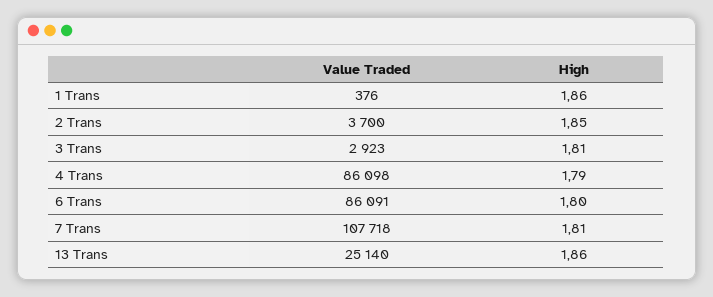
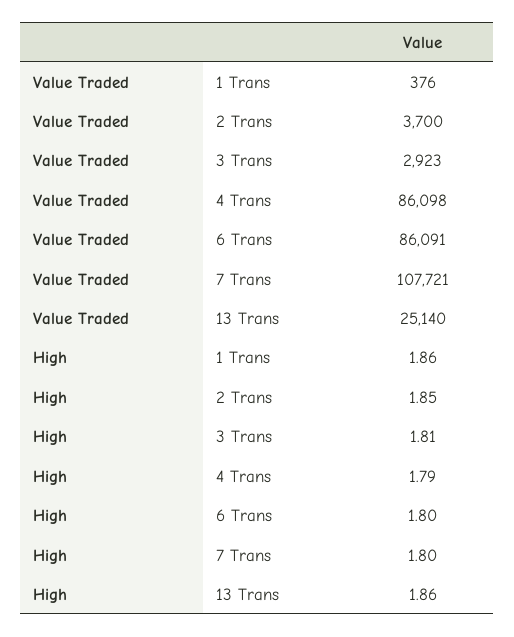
Value Traded, 7 Trans: 107718 -> 107721
High, 7 Trans: 1.81 -> 1.8

